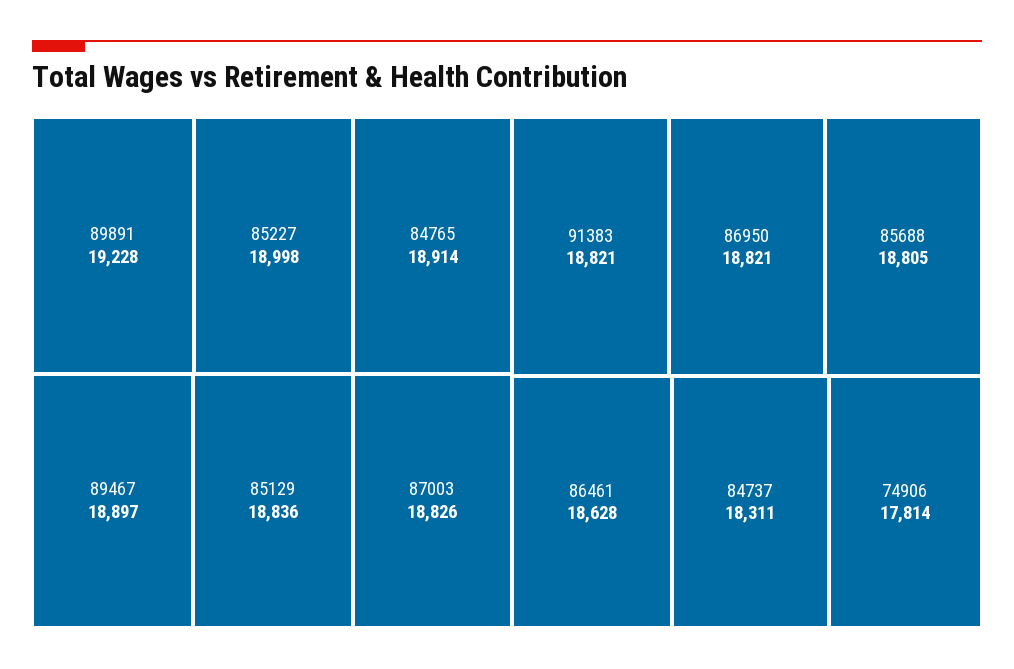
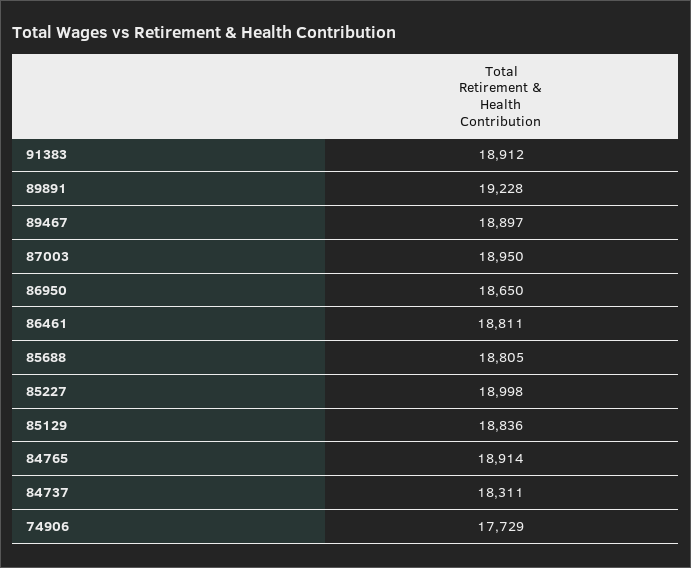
87003: 18826 -> 18950
91383: 18821 -> 18912
86950: 18821 -> 18650
86461: 18628 -> 18811
74906: 17814 -> 17729

